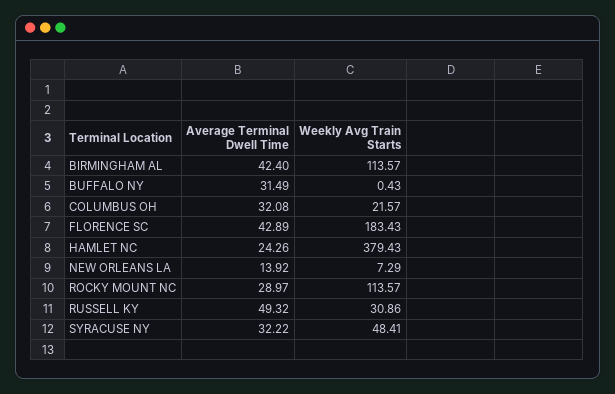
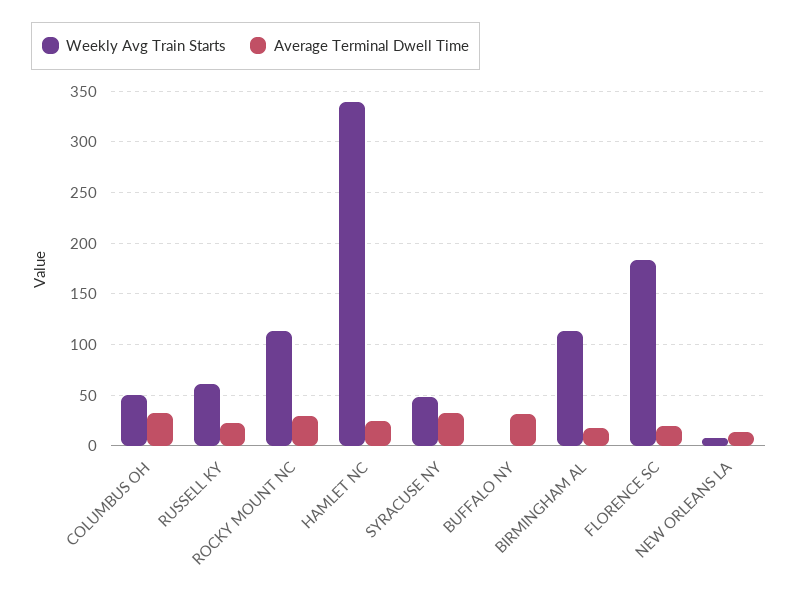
Average Terminal Dwell Time, BIRMINGHAM AL: 42.4 -> 20
Weekly Avg Train Starts, COLUMBUS OH: 21.57 -> 50
Average Terminal Dwell Time, FLORENCE SC: 42.89 -> 20
Weekly Avg Train Starts, HAMLET NC: 379.43 -> 340
Average Terminal Dwell Time, RUSSELL KY: 49.32 -> 20
Weekly Avg Train Starts, RUSSELL KY: 30.86 -> 60

